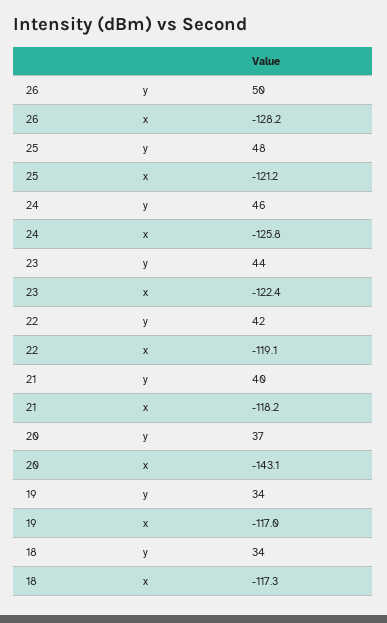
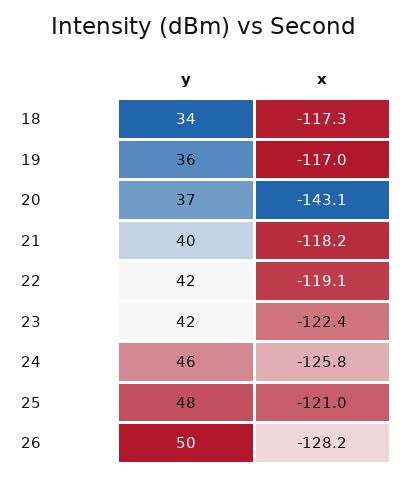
25, x: -121.2 -> -121
23, y: 44 -> 42
19, y: 34 -> 36

